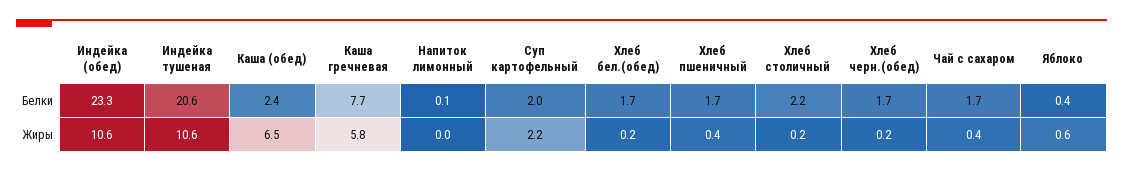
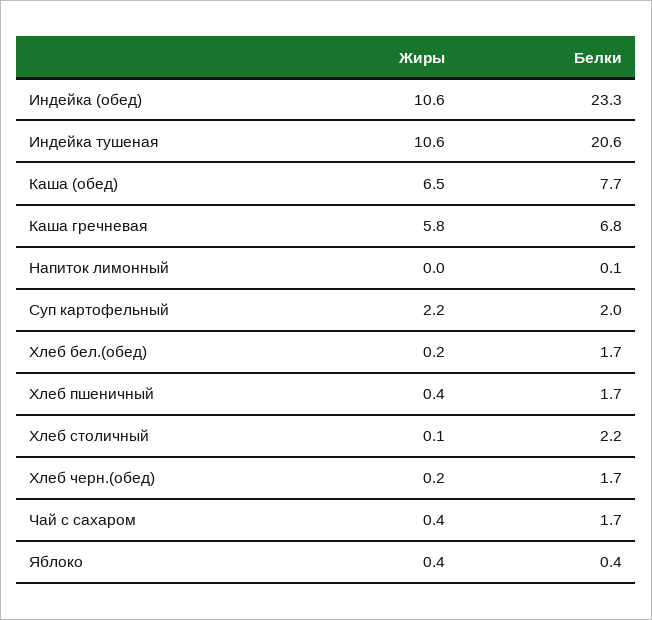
Каша (обед), Белки: 2.4 -> 7.7
Каша гречневая, Белки: 7.7 -> 6.8
Хлеб столичный, Жиры: 0.2 -> 0.1
Яблоко, Жиры: 0.6 -> 0.4

